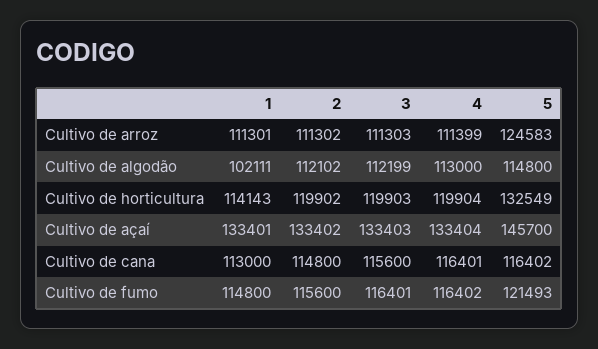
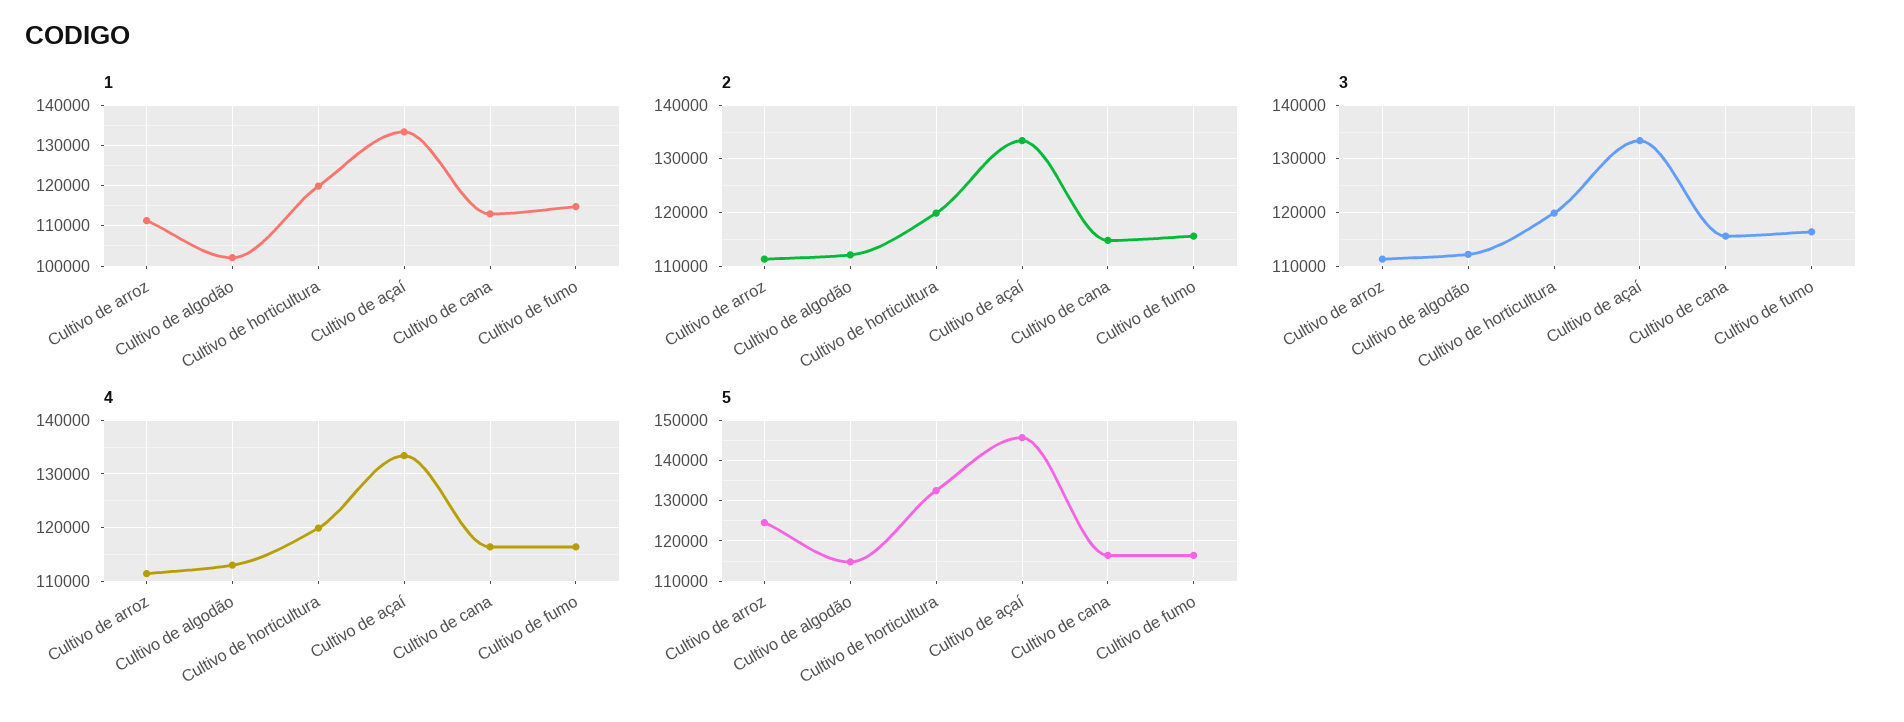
1, Cultivo de horticultura: 114143 -> 120000
5, Cultivo de fumo: 121493 -> 116000

